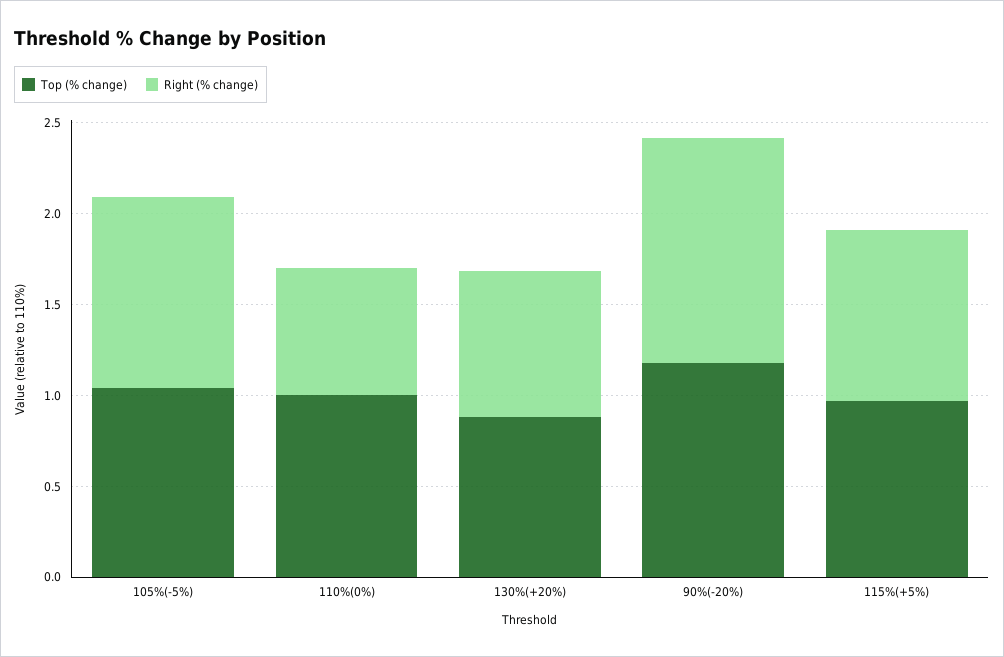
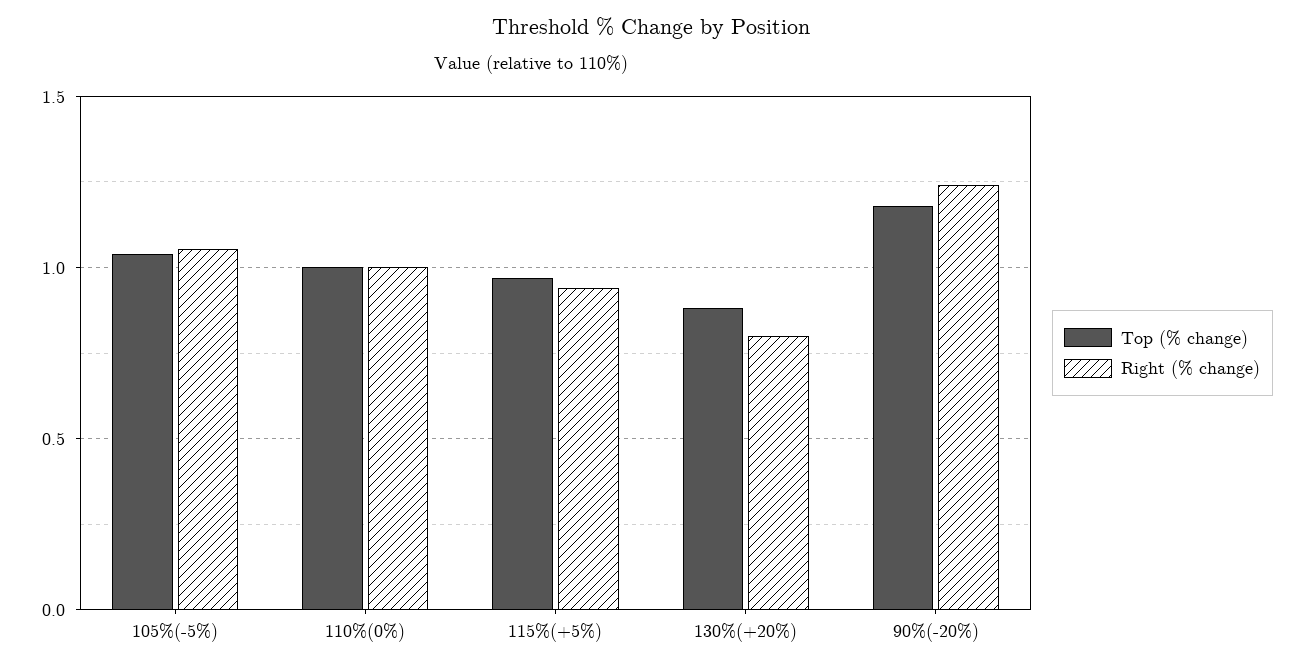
Right (% change), 110%(0%): 0.7 -> 1

